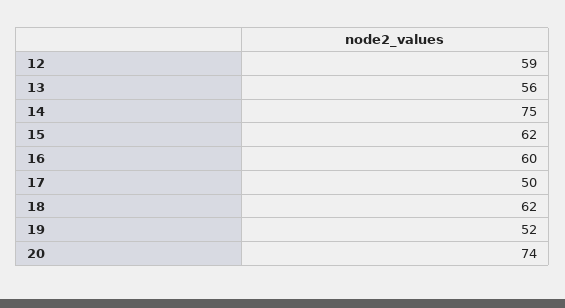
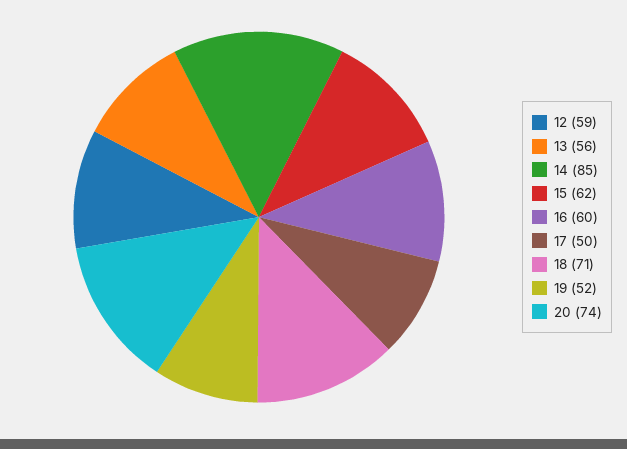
14: 75 -> 85
18: 62 -> 71

